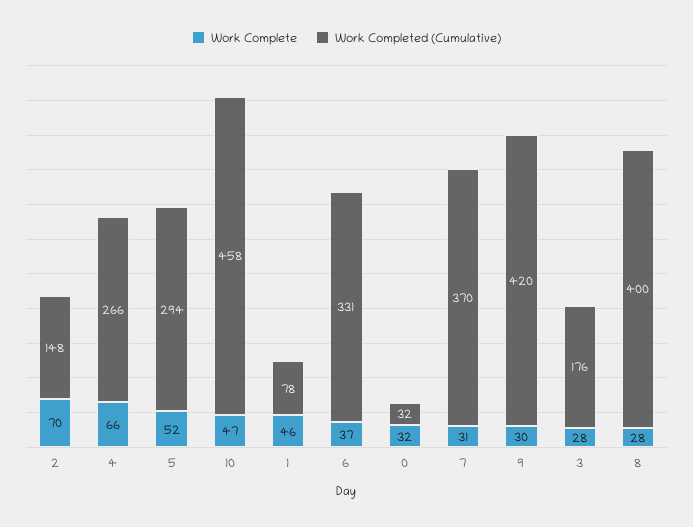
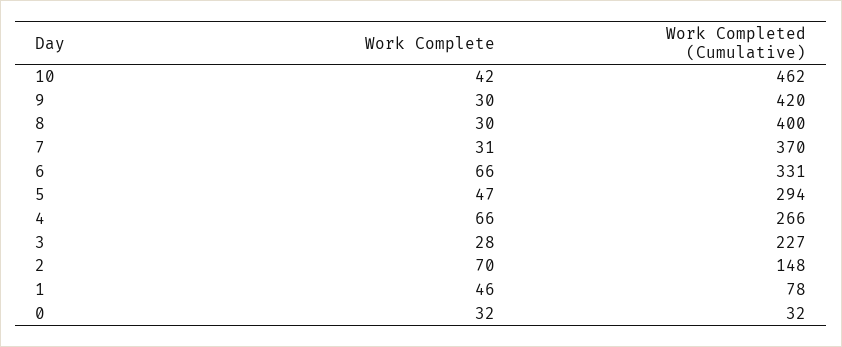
Work Complete, 5: 52 -> 47
Work Complete, 10: 47 -> 42
Work Completed (Cumulative), 10: 458 -> 462
Work Complete, 6: 37 -> 66
Work Completed (Cumulative), 3: 176 -> 227
Work Complete, 8: 28 -> 30

